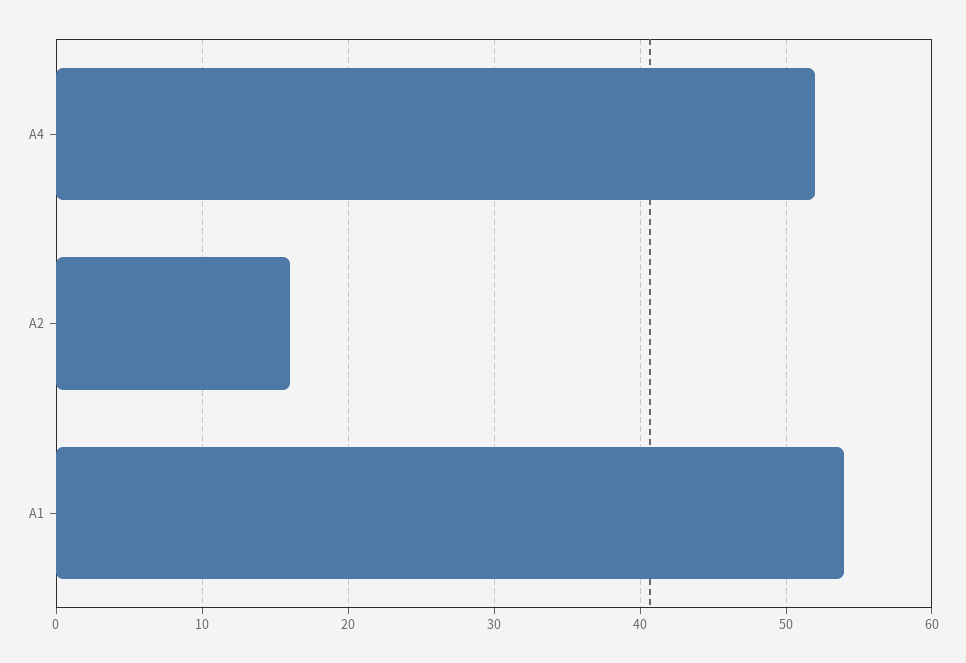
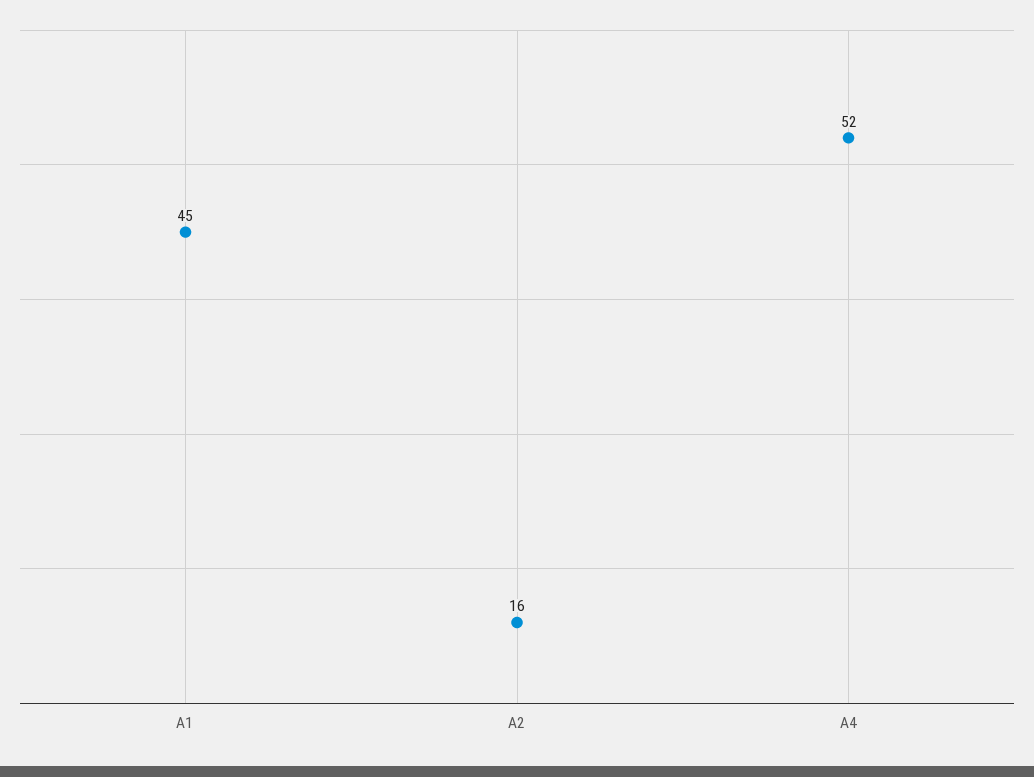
A1: 54 -> 45

